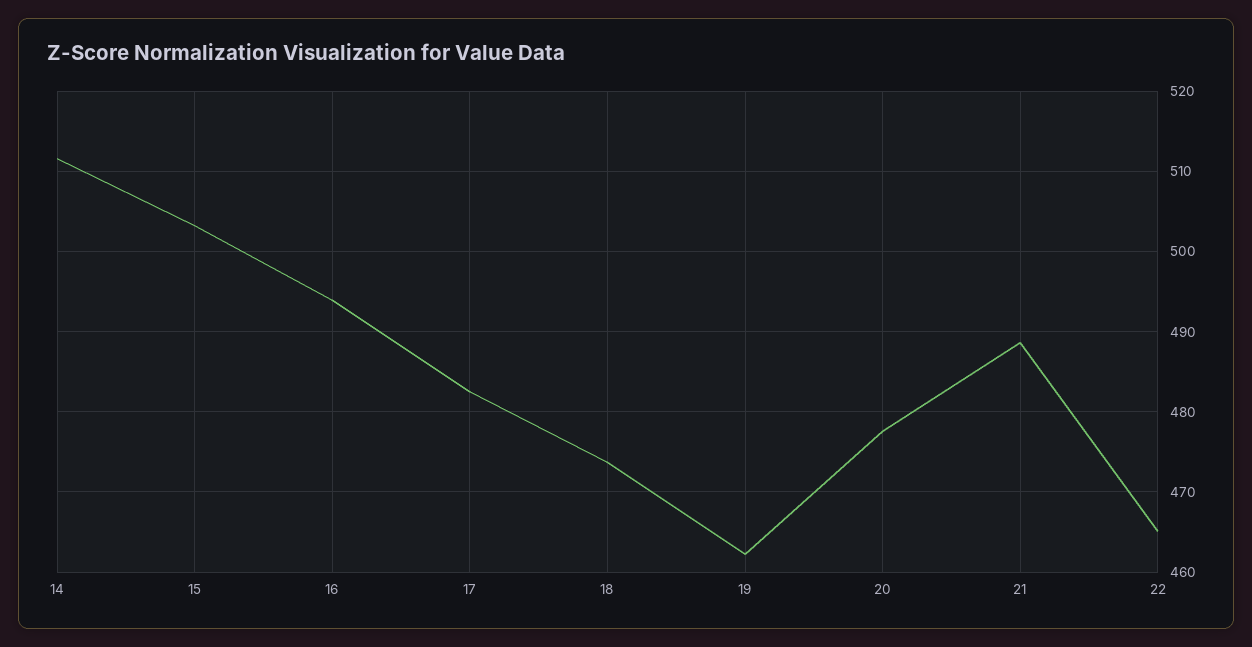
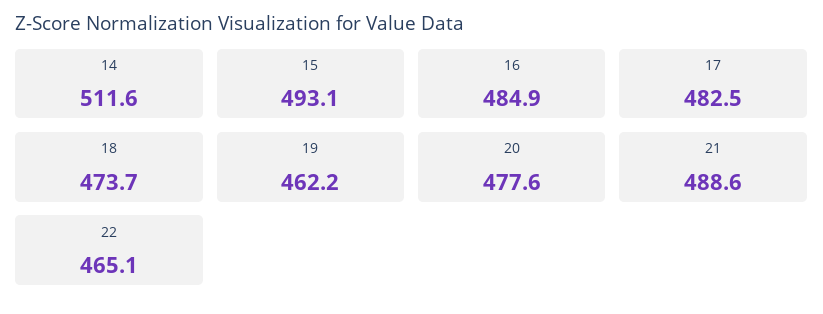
15: 503 -> 493.1
16: 494 -> 484.9

